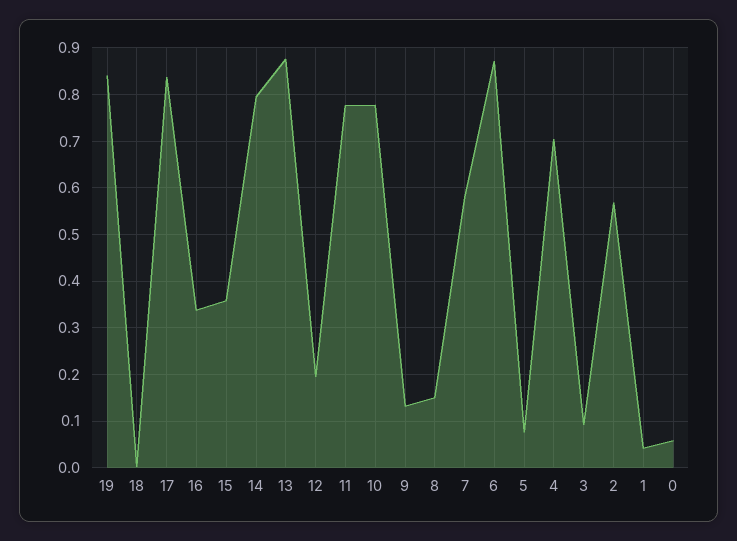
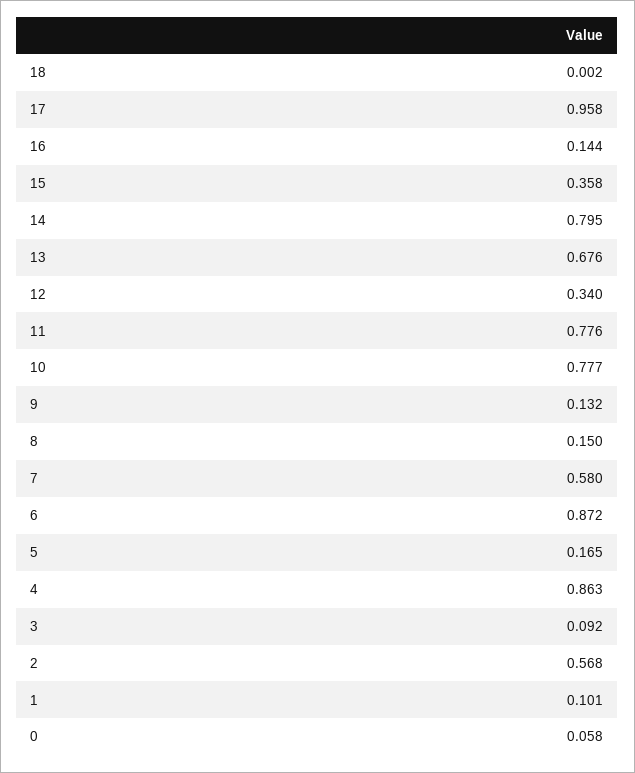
19: 0.84 -> none
17: 0.84 -> 0.958
16: 0.34 -> 0.144
13: 0.88 -> 0.676
12: 0.2 -> 0.34
5: 0.08 -> 0.165
4: 0.7 -> 0.863
1: 0.04 -> 0.101

